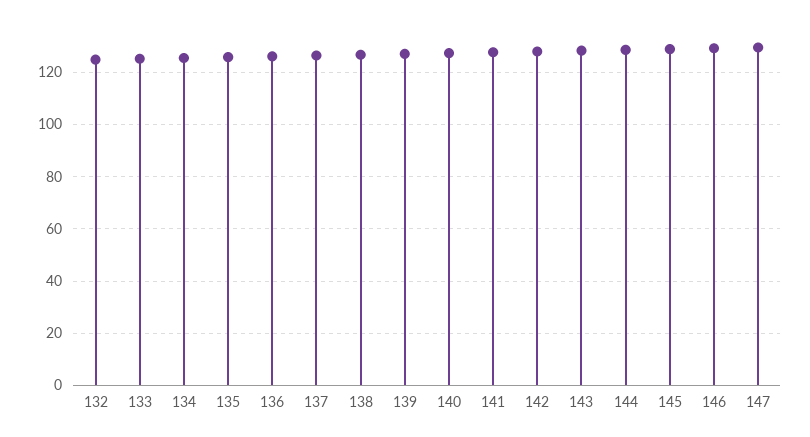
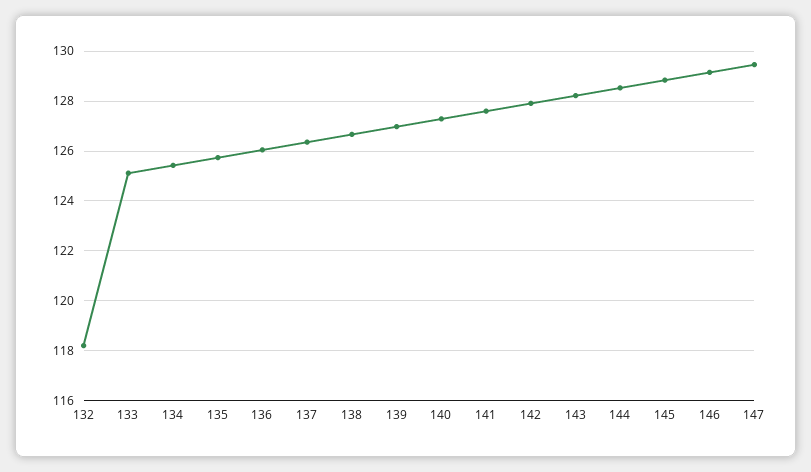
132: 125 -> 118.25

